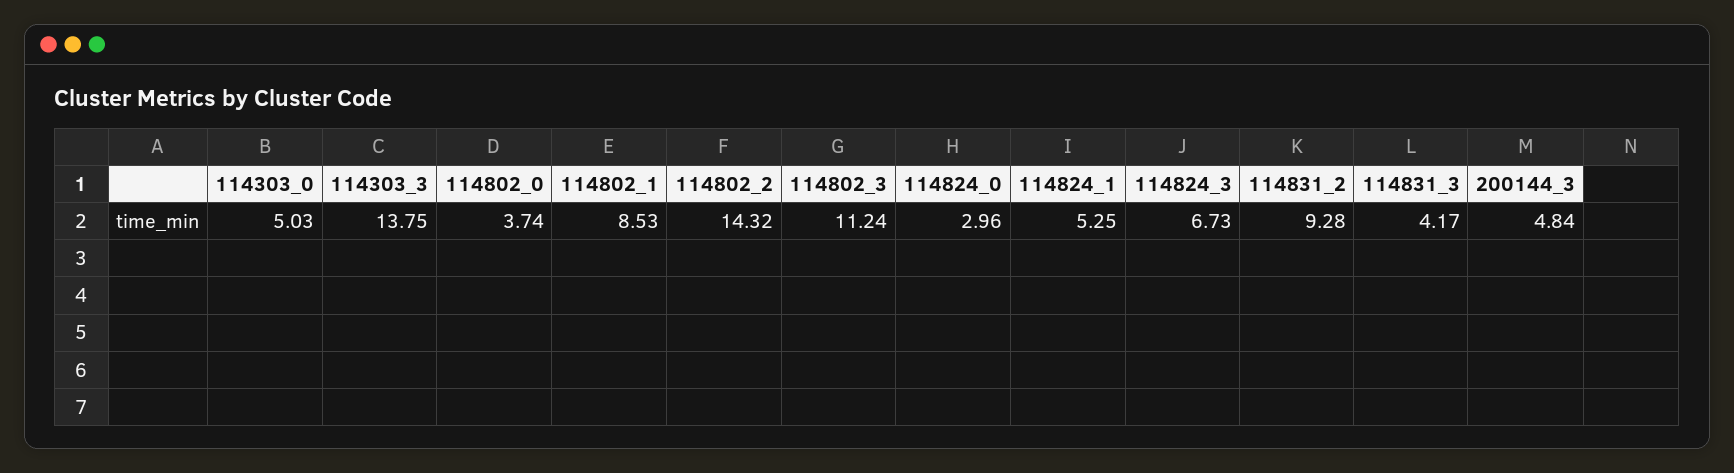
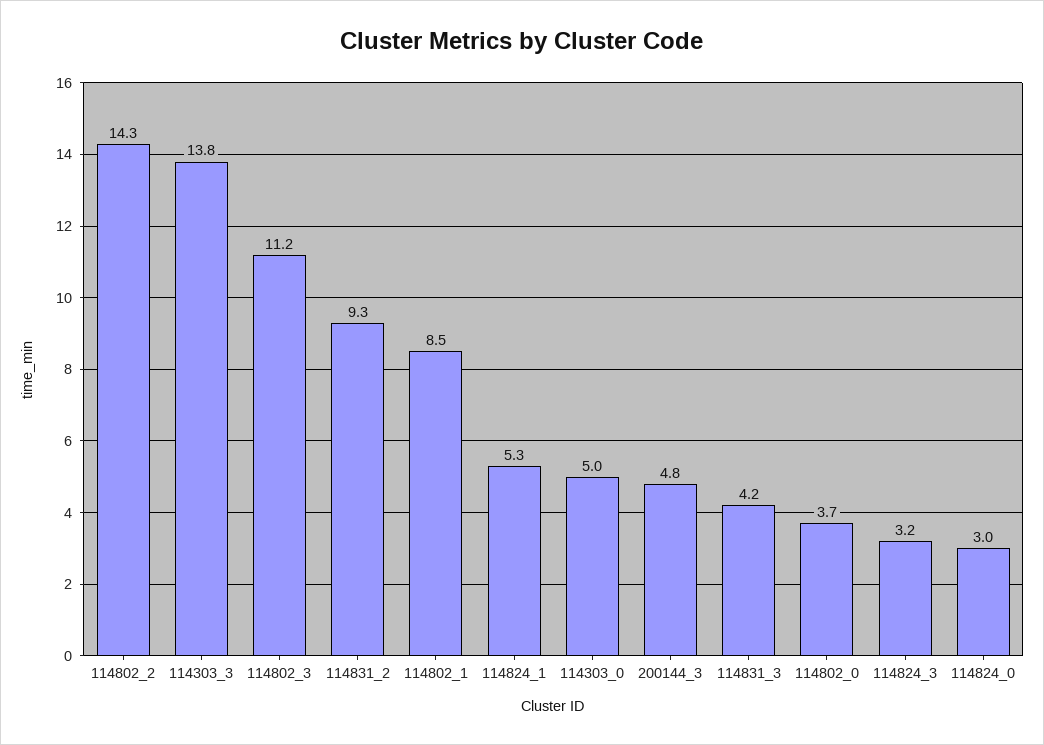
114824_3: 6.73 -> 3.2

